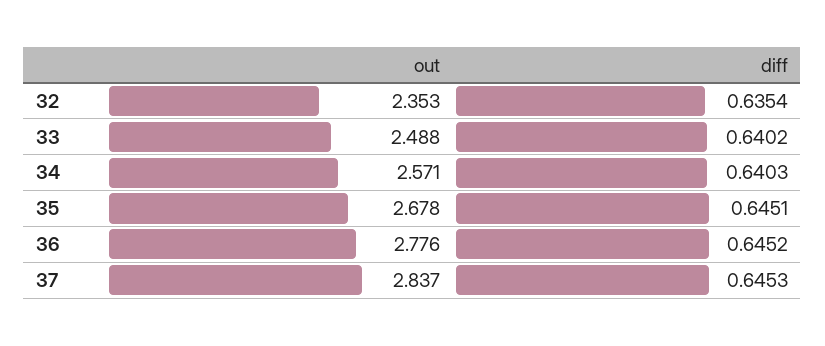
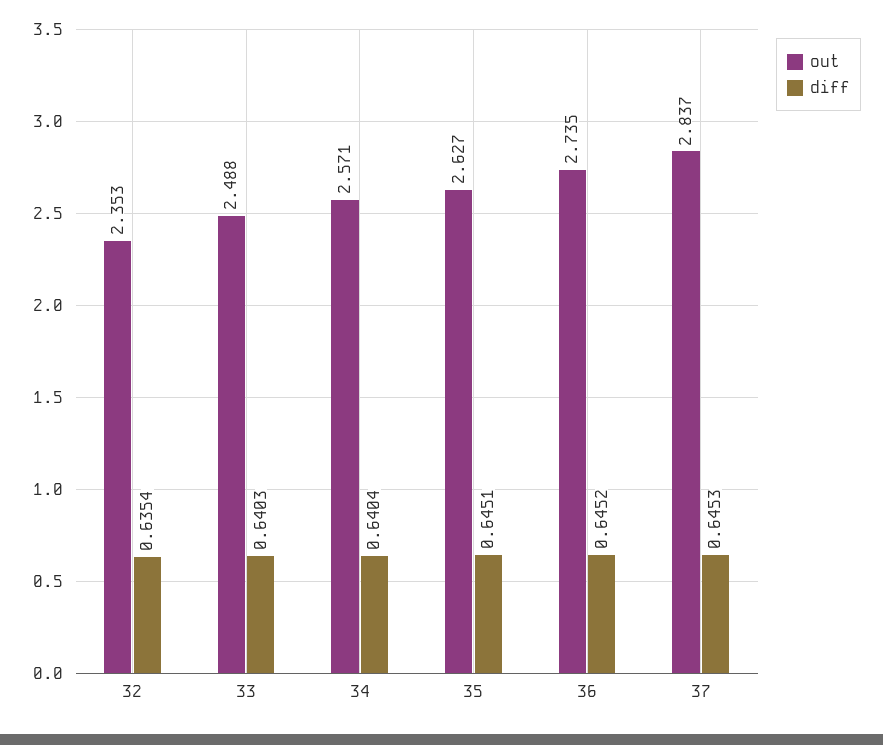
diff, 33: 0.6402 -> 0.6403
diff, 34: 0.6403 -> 0.6404
out, 35: 2.678 -> 2.627
out, 36: 2.776 -> 2.735

